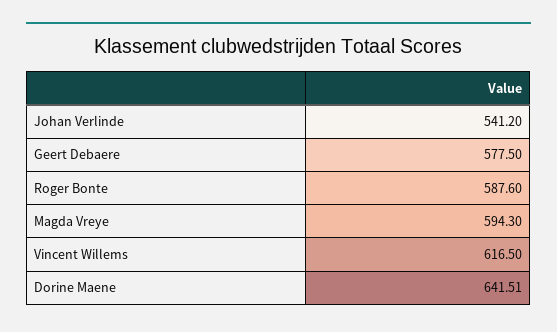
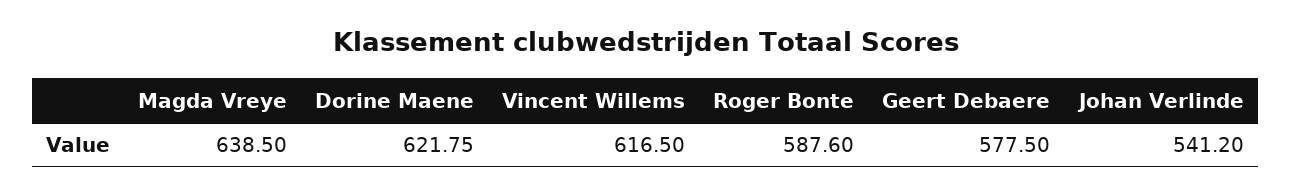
Magda Vreye: 594.3 -> 638.5
Dorine Maene: 641.51 -> 621.75

